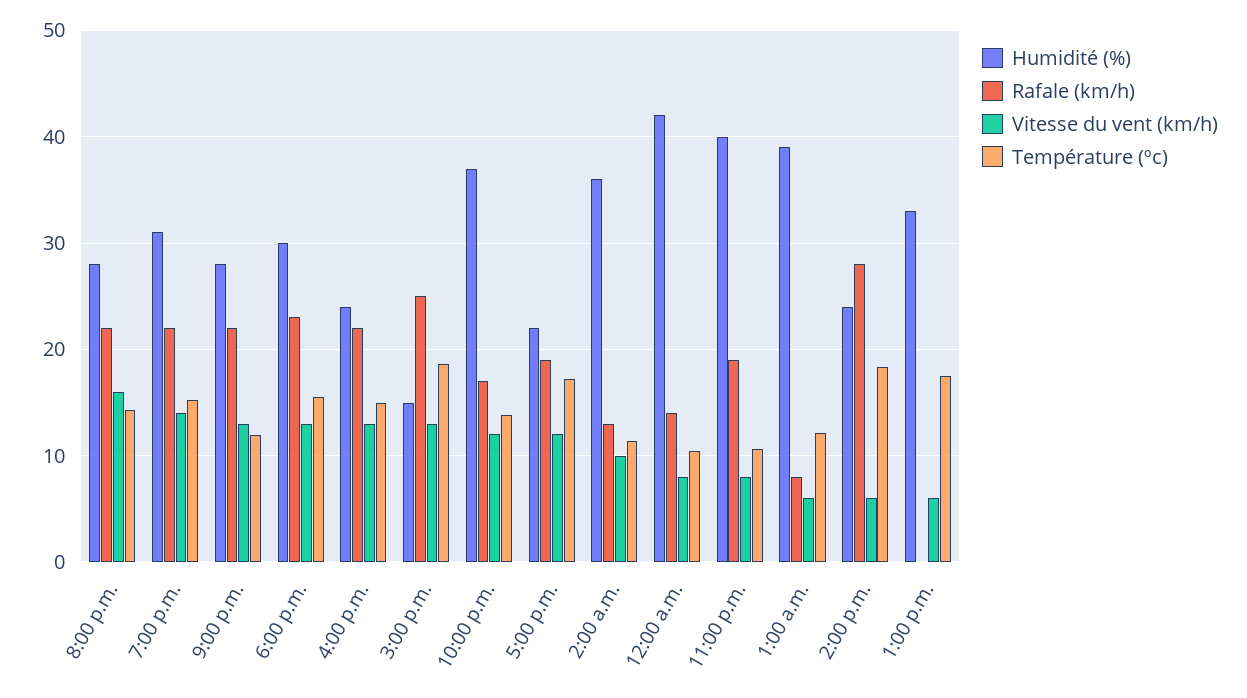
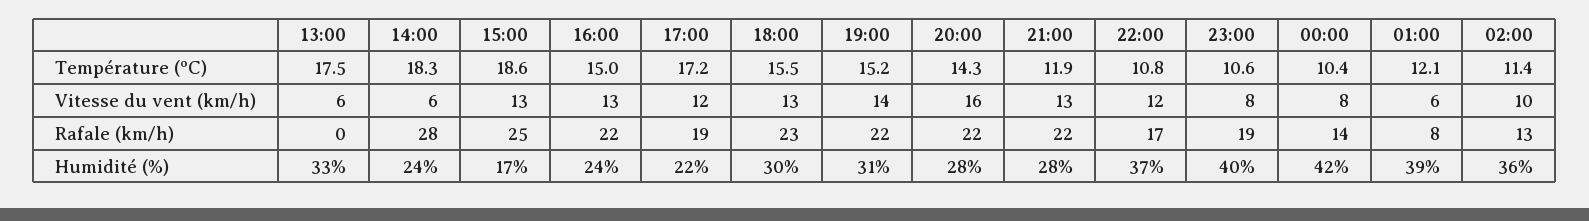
Humidité (%), 3:00 p.m.: 15 -> 17
Température (ºc), 10:00 p.m.: 14 -> 10.8

